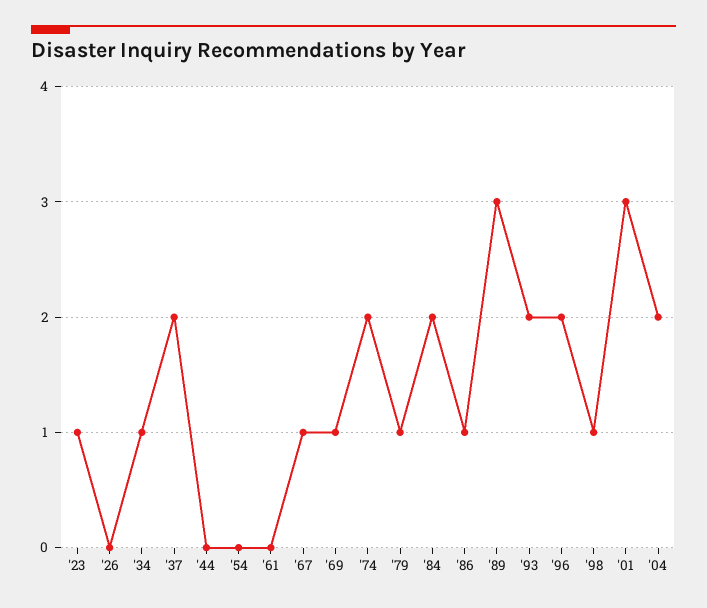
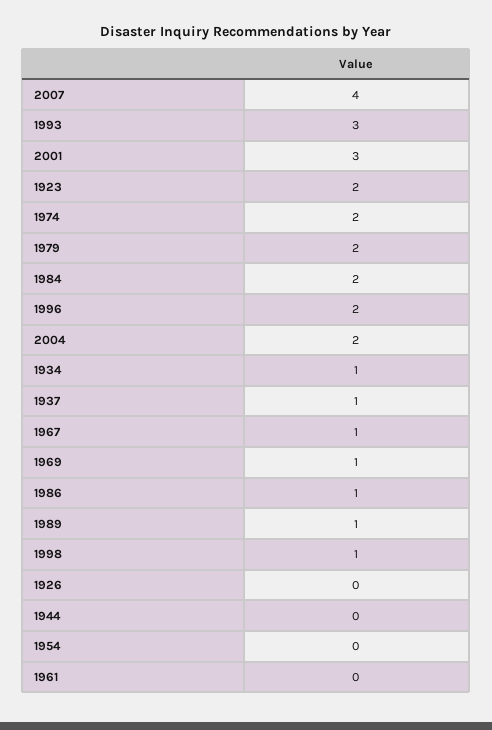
'23: 1 -> 2
'37: 2 -> 1
'79: 1 -> 2
'89: 3 -> 1
'93: 2 -> 3
2007: none -> 4

